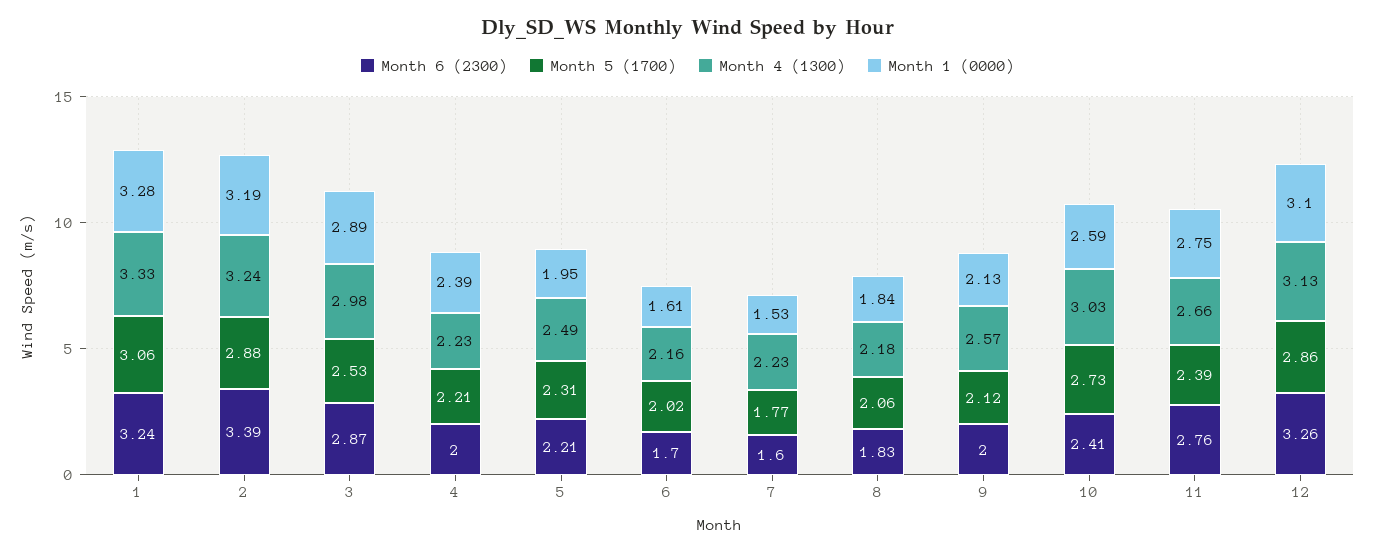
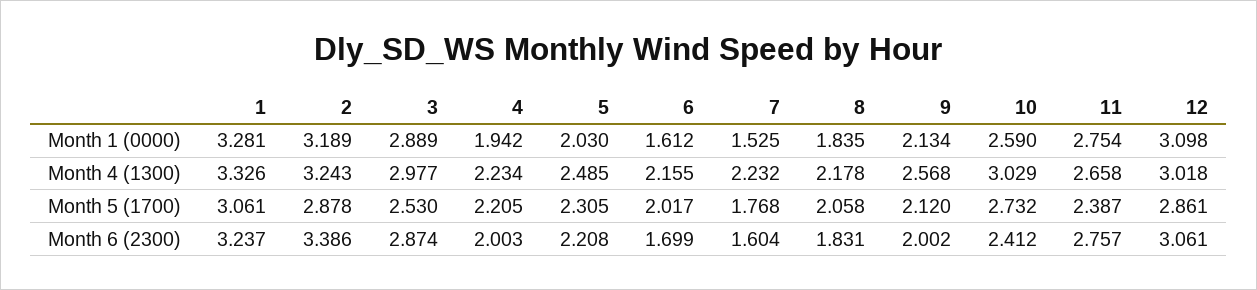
Month 1 (0000), 4: 2.39 -> 1.942
Month 1 (0000), 5: 1.95 -> 2.03
Month 6 (2300), 12: 3.26 -> 3.061
Month 4 (1300), 12: 3.13 -> 3.018

